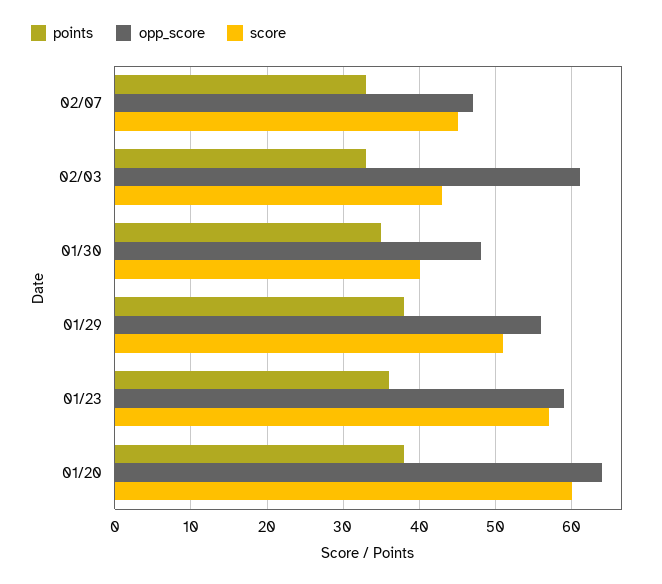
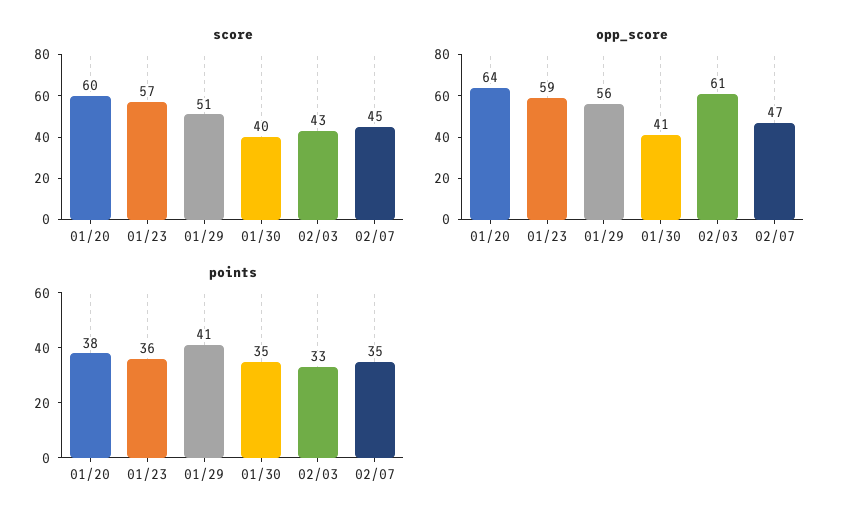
points, 02/07: 33 -> 35
opp_score, 01/30: 48 -> 41
points, 01/29: 38 -> 41

